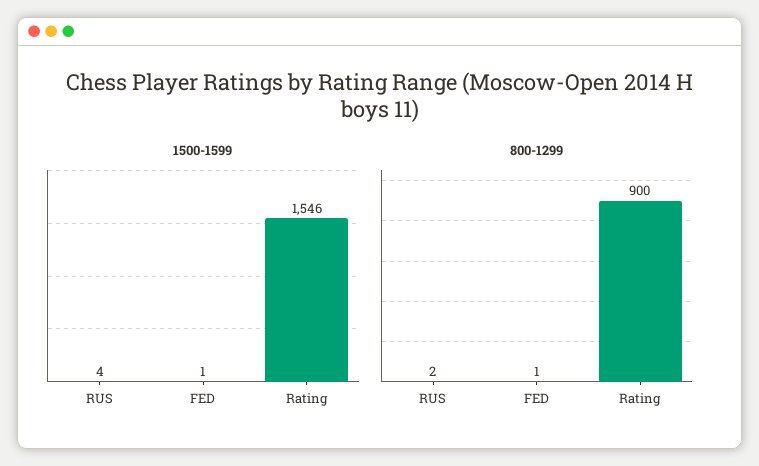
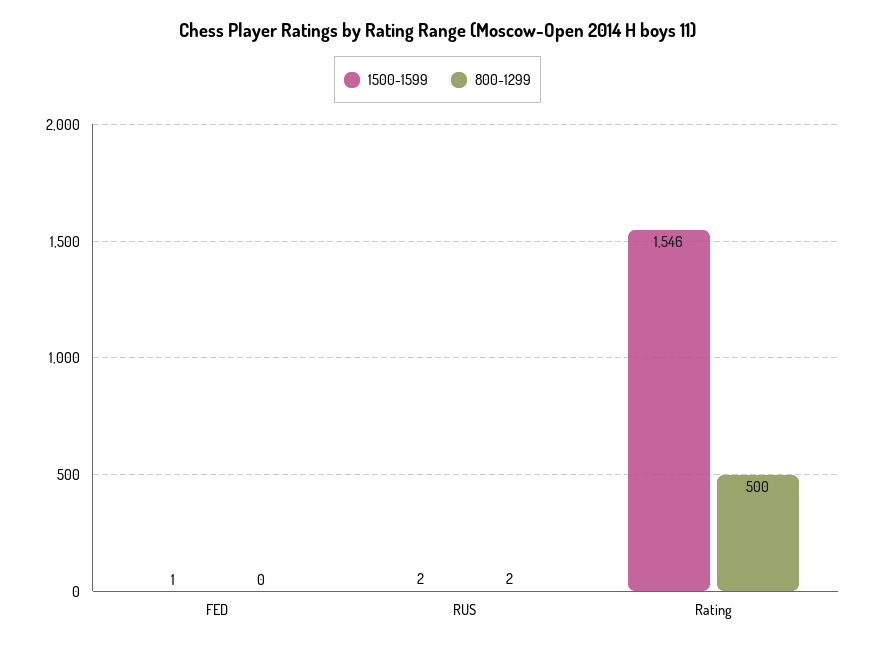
1500-1599, RUS: 4 -> 2
800-1299, FED: 1 -> 0
800-1299, Rating: 900 -> 500

